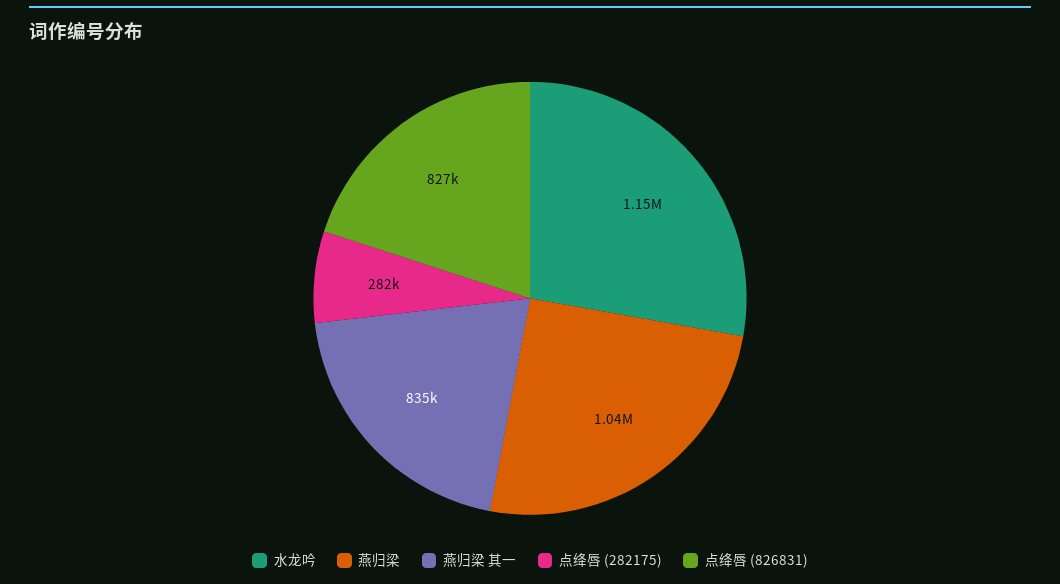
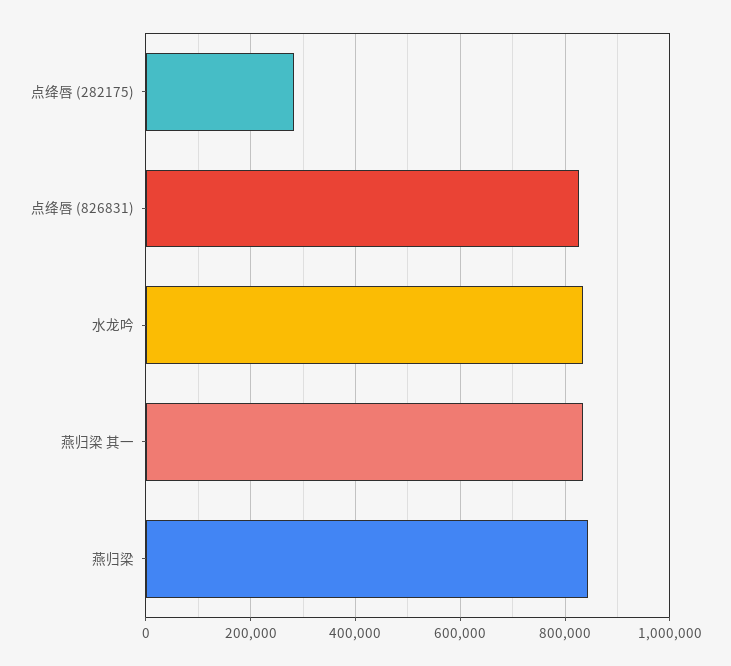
水龙吟: 1150000 -> 840000
燕归梁: 1040000 -> 840000

